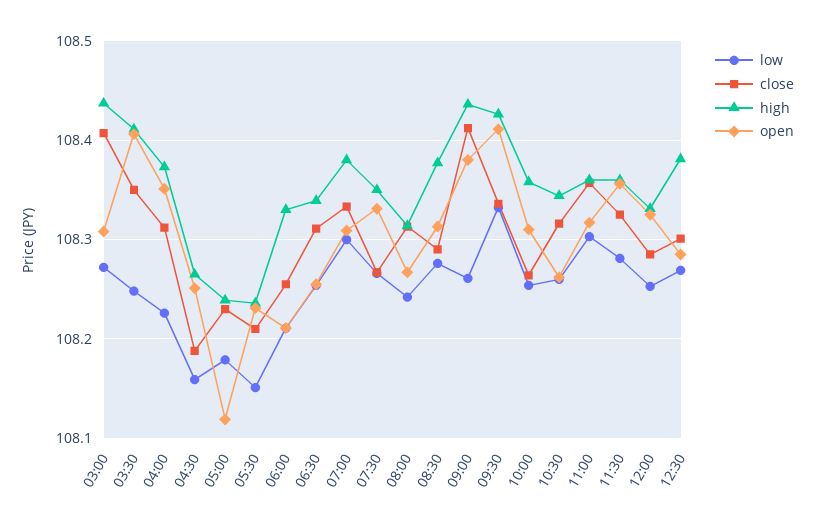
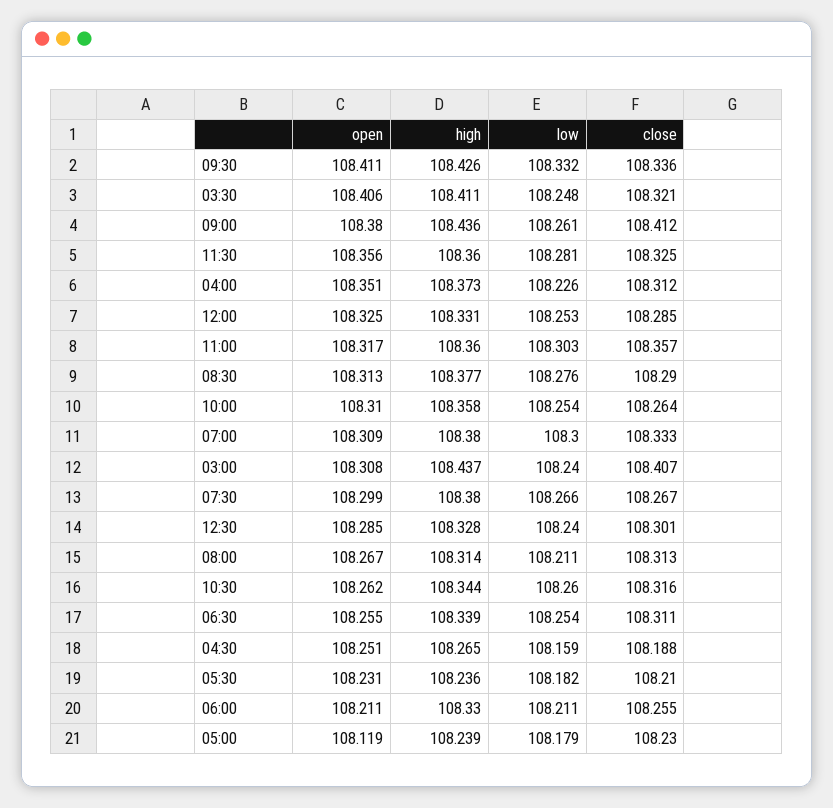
low, 03:00: 108.27 -> 108.24
close, 03:30: 108.35 -> 108.321
low, 05:30: 108.15 -> 108.182
high, 07:30: 108.35 -> 108.38
open, 07:30: 108.33 -> 108.299
low, 08:00: 108.24 -> 108.211
low, 12:30: 108.27 -> 108.24
high, 12:30: 108.38 -> 108.328

